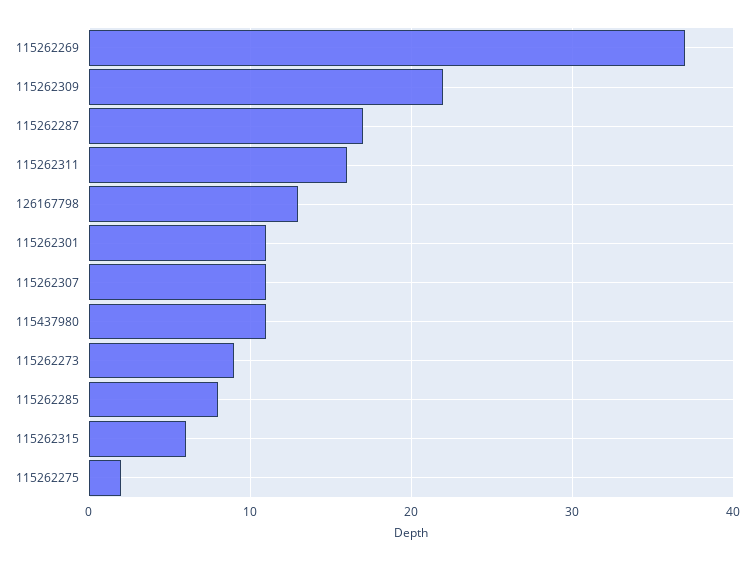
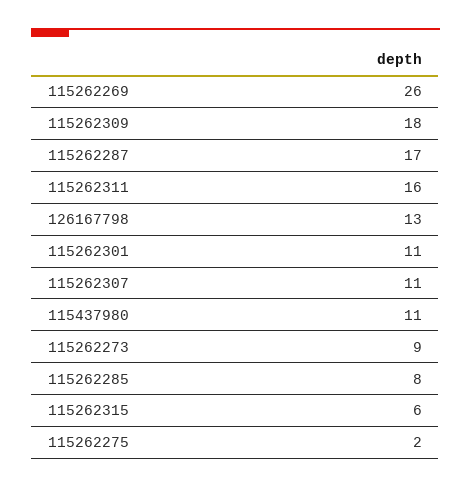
115262269: 37 -> 26
115262309: 22 -> 18

